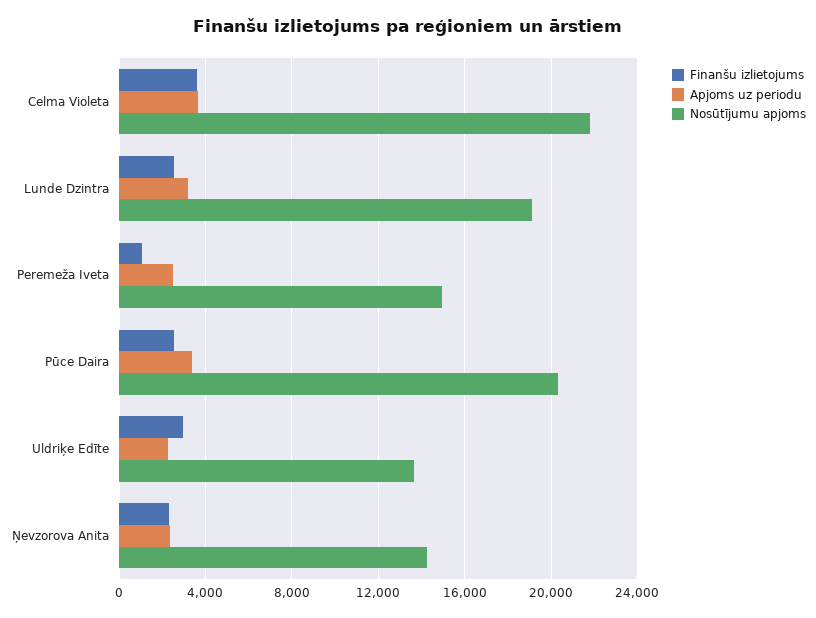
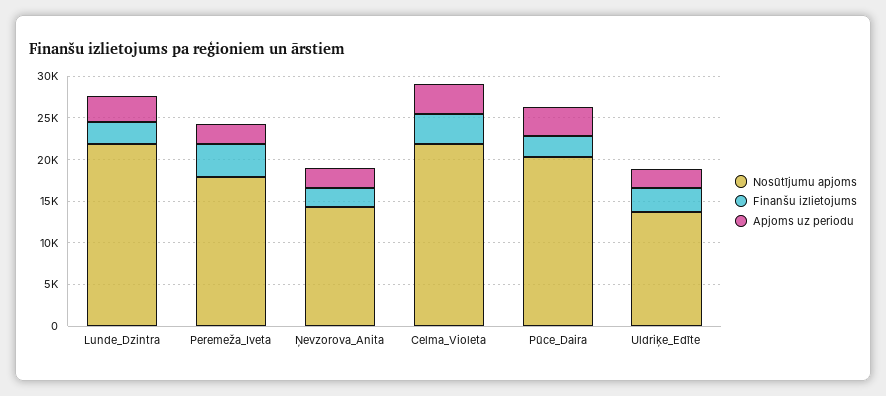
Nosūtījumu apjoms, Lunde Dzintra: 19000 -> 22000
Finanšu izlietojums, Peremeža Iveta: 1000 -> 4000
Nosūtījumu apjoms, Peremeža Iveta: 15000 -> 18000

